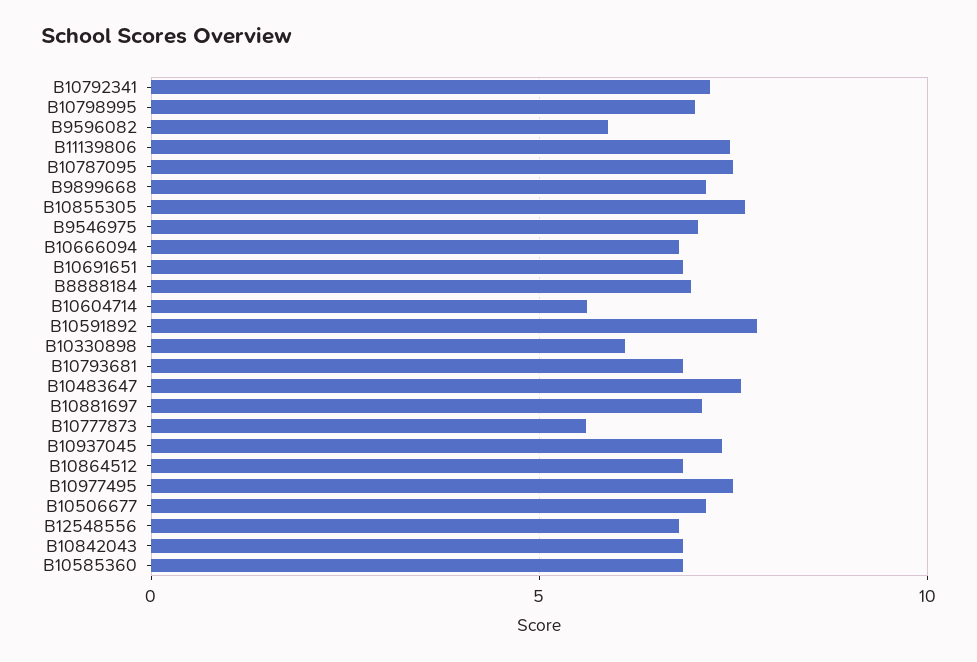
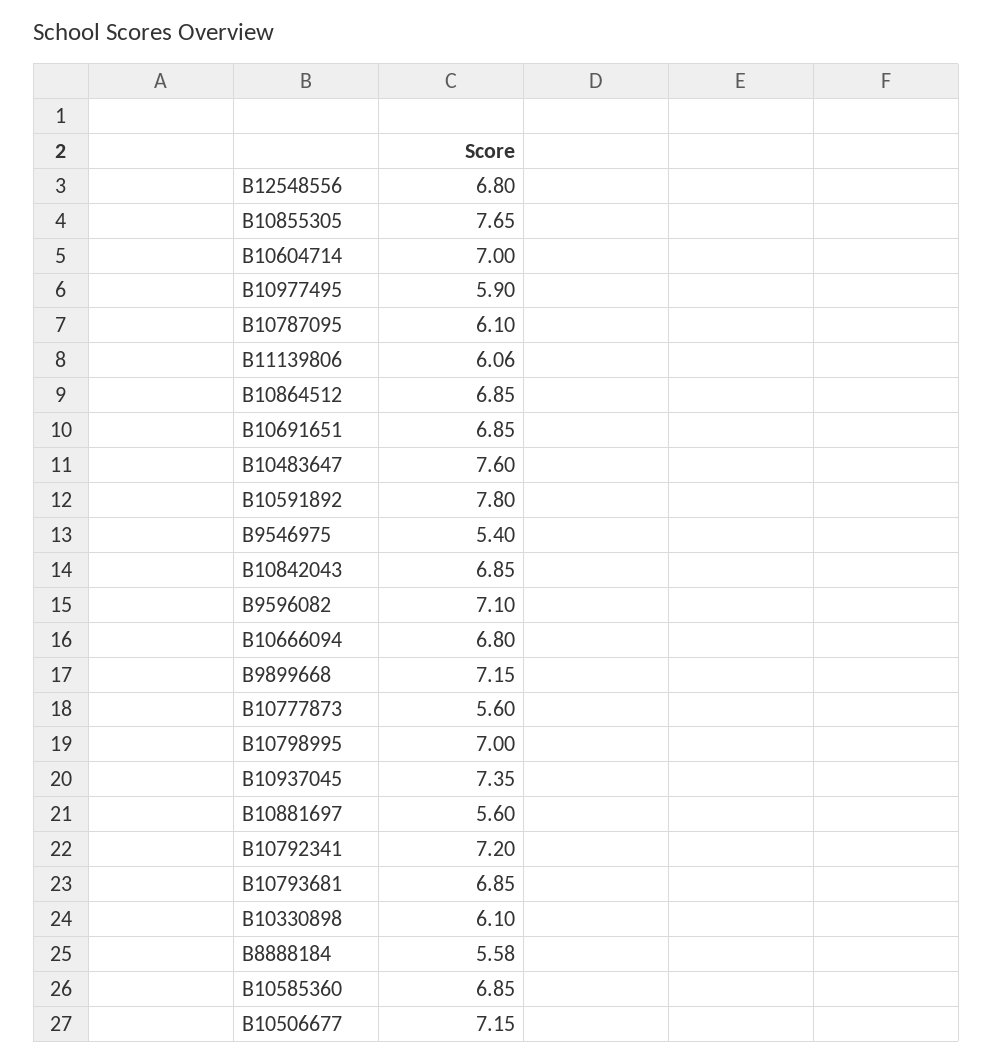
B9596082: 6 -> 7.1
B11139806: 7.5 -> 6.06
B10787095: 7.5 -> 6.1
B9546975: 7 -> 5.4
B8888184: 7 -> 5.58
B10604714: 5.5 -> 7
B10881697: 7 -> 5.6
B10977495: 7.5 -> 5.9

